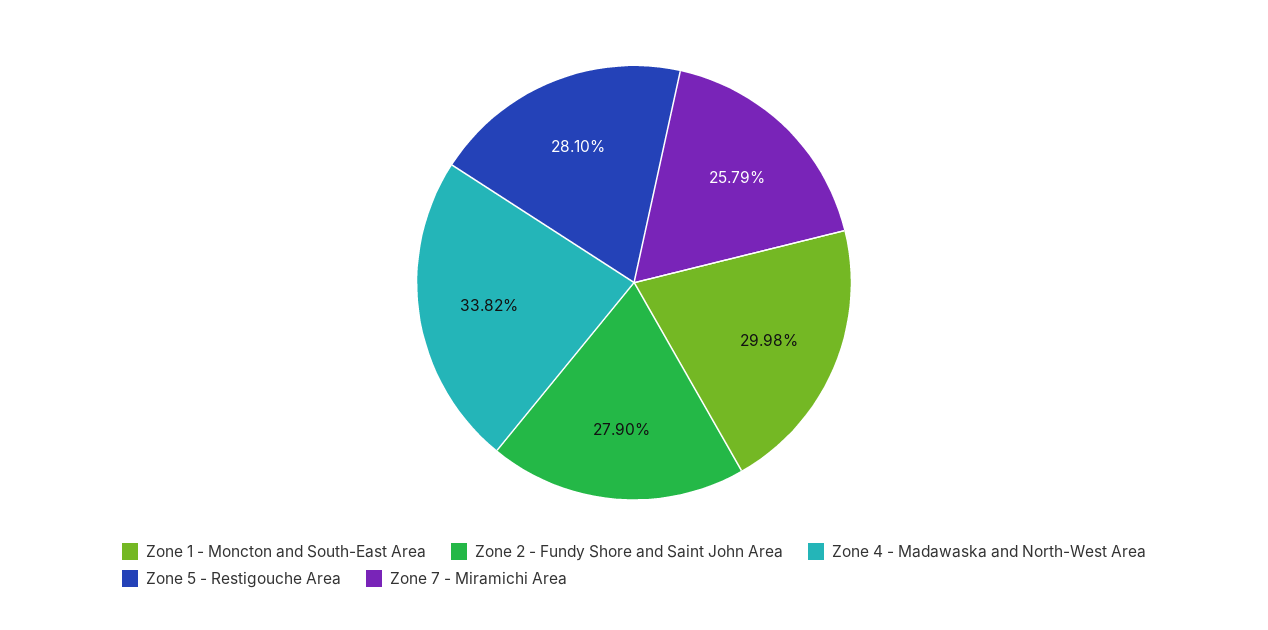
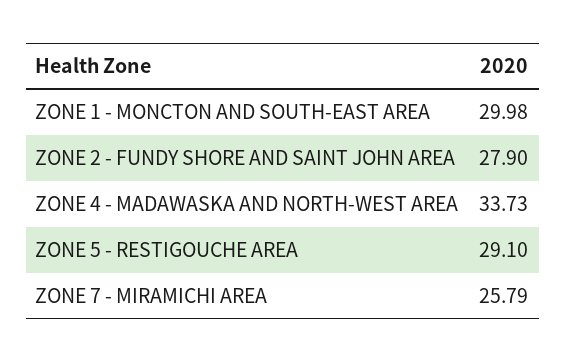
Zone 4 - Madawaska and North-West Area: 33.82 -> 33.73
Zone 5 - Restigouche Area: 28.1 -> 29.1

